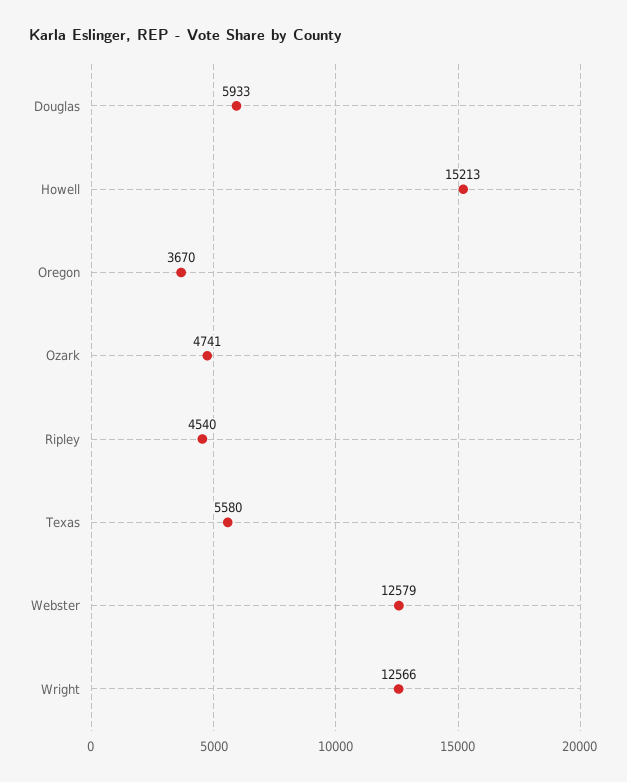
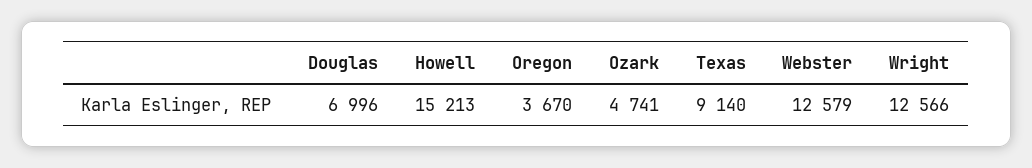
Douglas: 5933 -> 6996
Ripley: 4540 -> none
Texas: 5580 -> 9140

